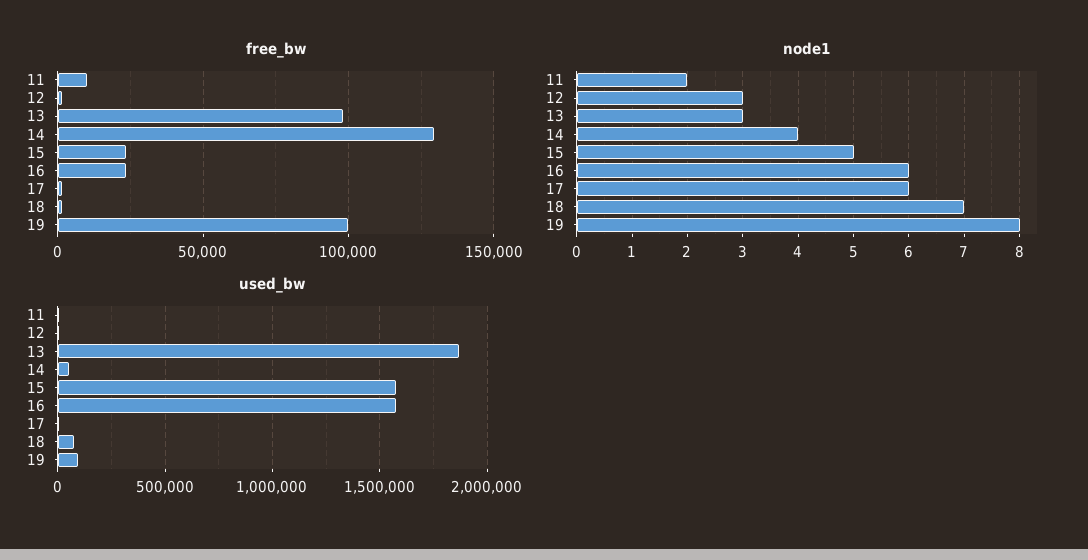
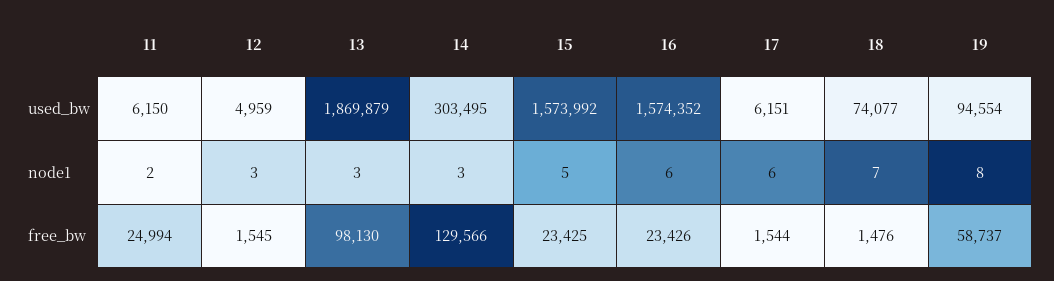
free_bw, 11: 10000 -> 24994
free_bw, 19: 100000 -> 58737
node1, 14: 4 -> 3
used_bw, 14: 50000 -> 303495

